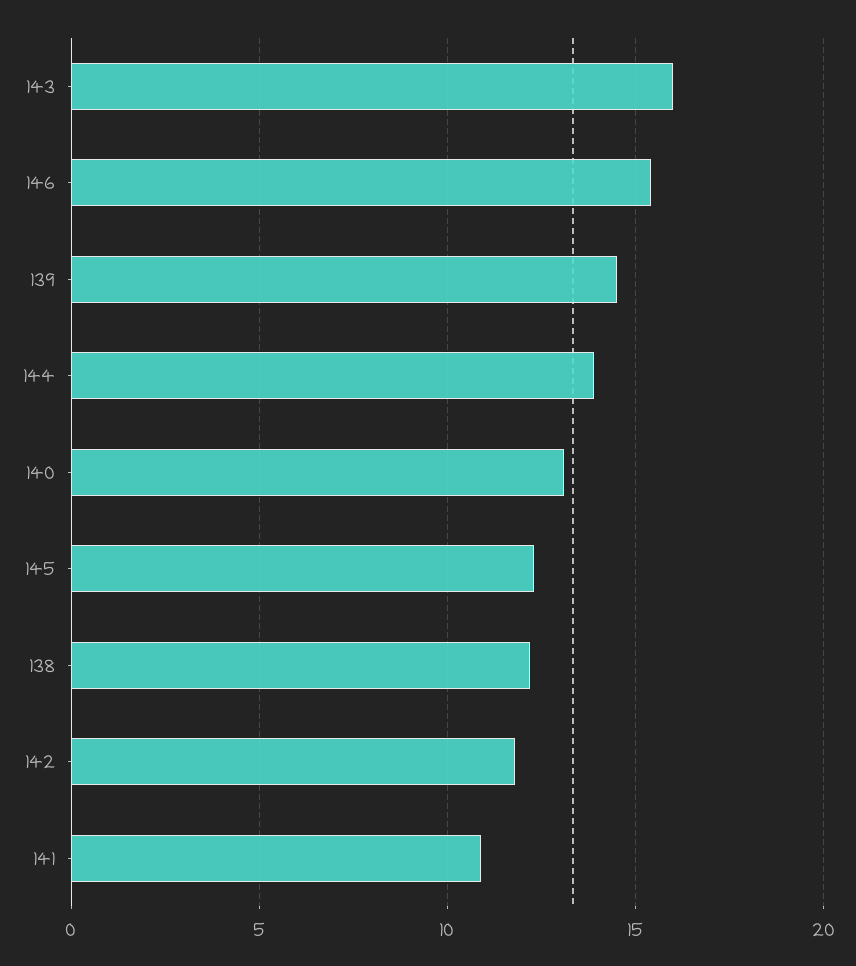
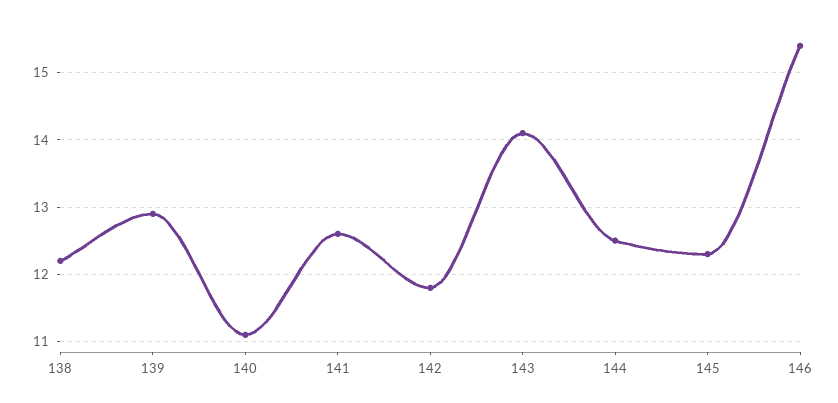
143: 16 -> 14.1
139: 14.5 -> 12.9
144: 14 -> 12.5
140: 13 -> 11.1
141: 11 -> 12.6

